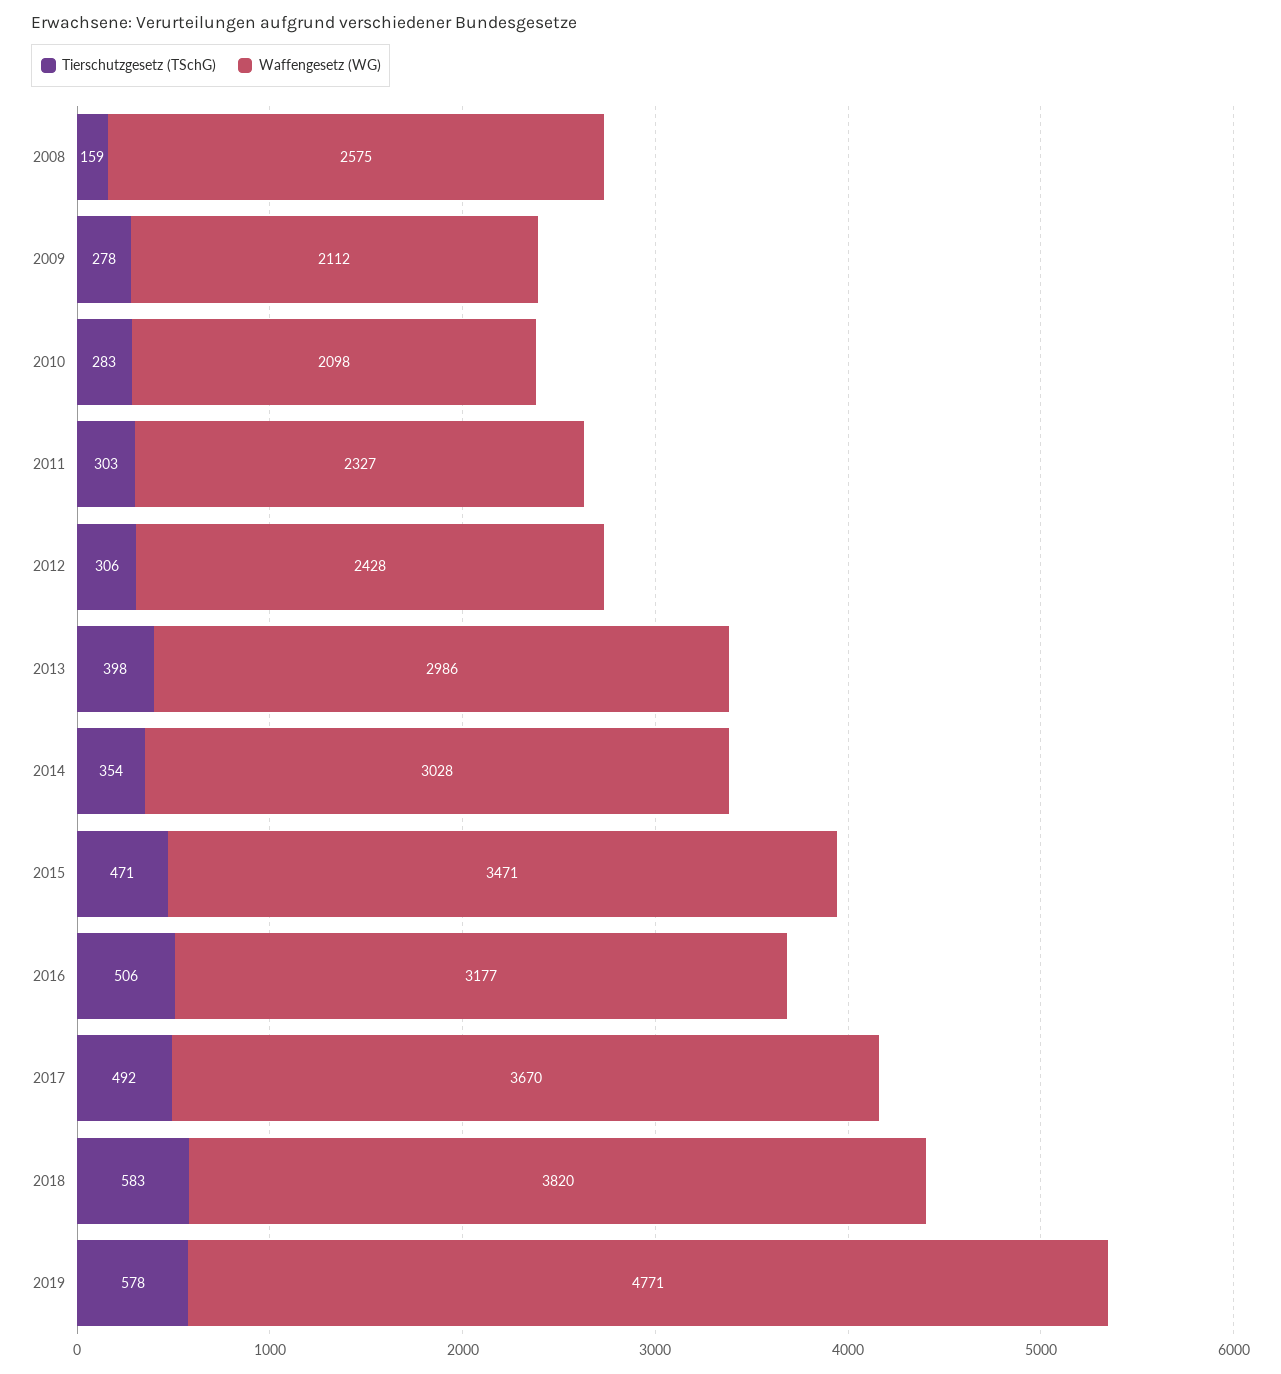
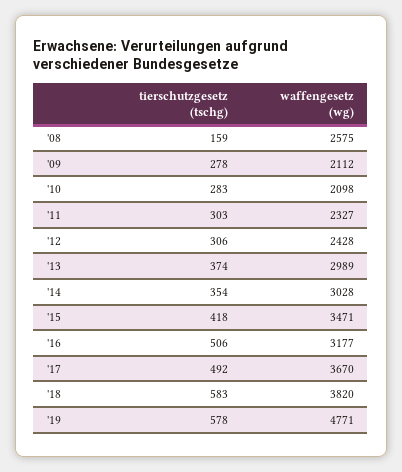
Tierschutzgesetz (TSchG), 2013: 398 -> 374
Waffengesetz (WG), 2013: 2986 -> 2989
Tierschutzgesetz (TSchG), 2015: 471 -> 418

